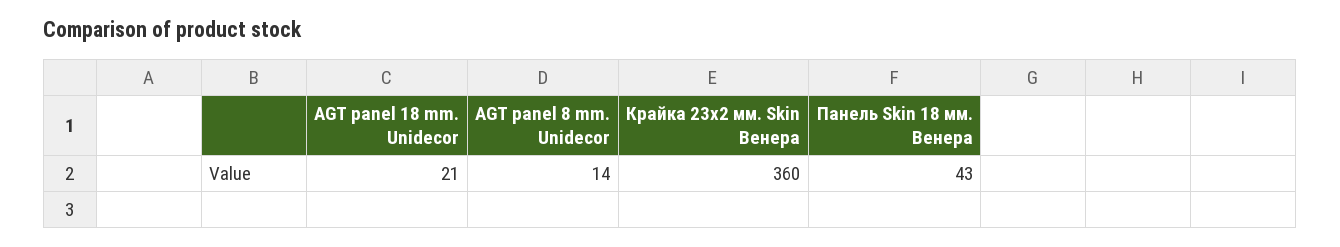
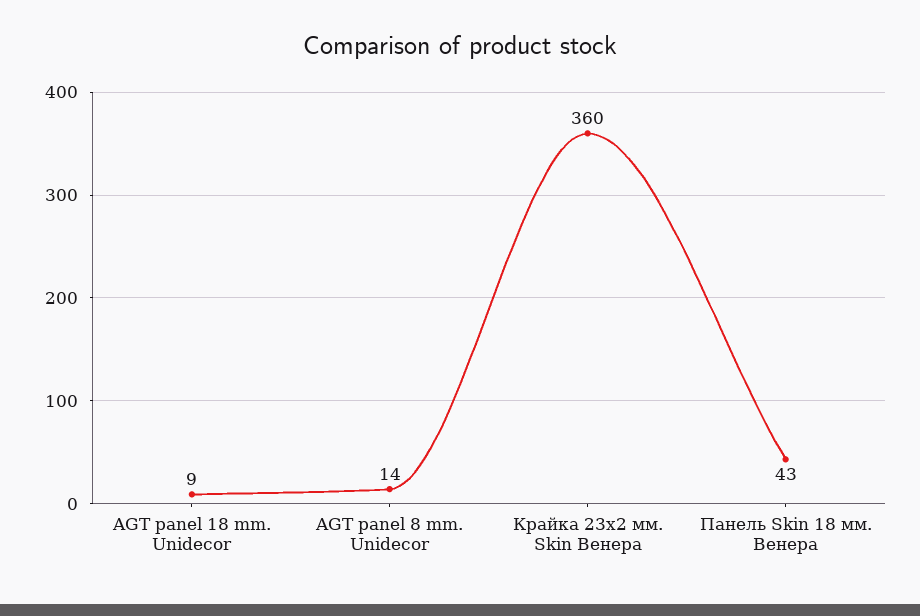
AGT panel 18 mm. Unidecor: 21 -> 9

